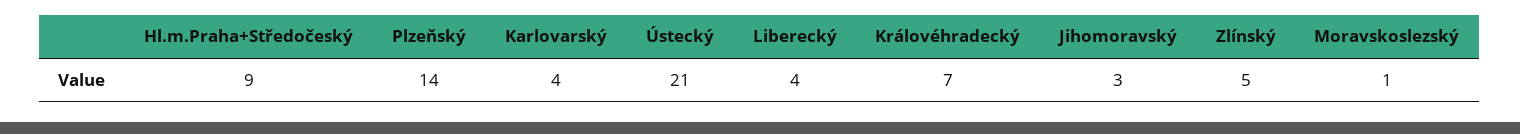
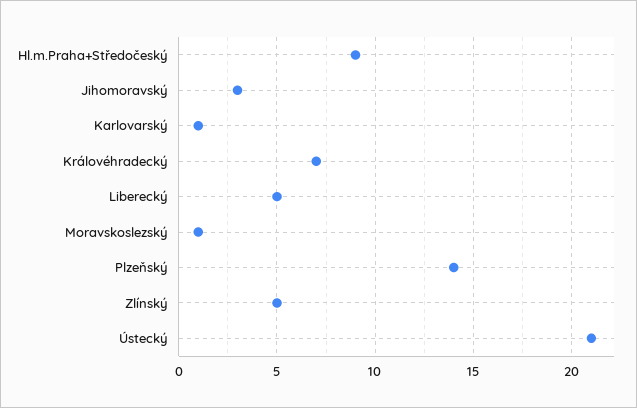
Karlovarský: 4 -> 1
Liberecký: 4 -> 5

